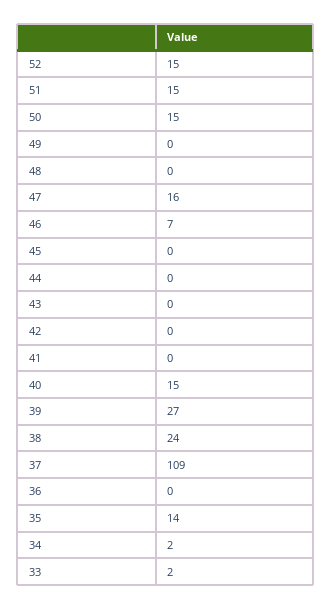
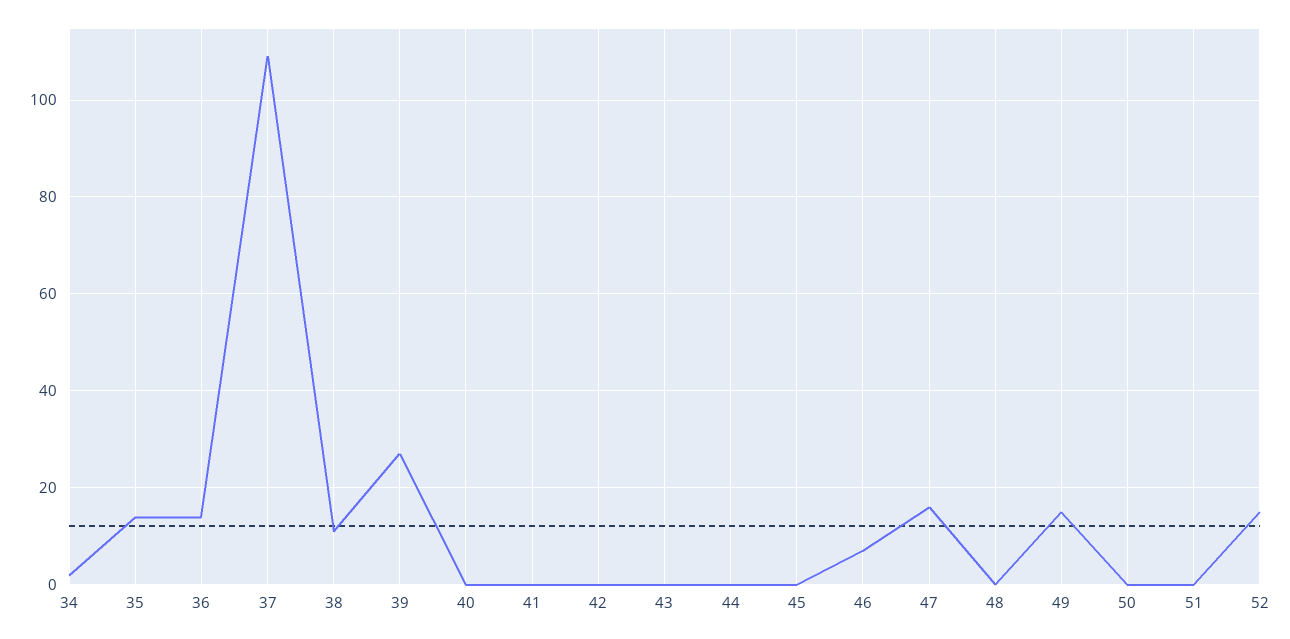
51: 15 -> 0
50: 15 -> 0
49: 0 -> 15
40: 15 -> 0
38: 24 -> 10
36: 0 -> 15
33: 2 -> none

